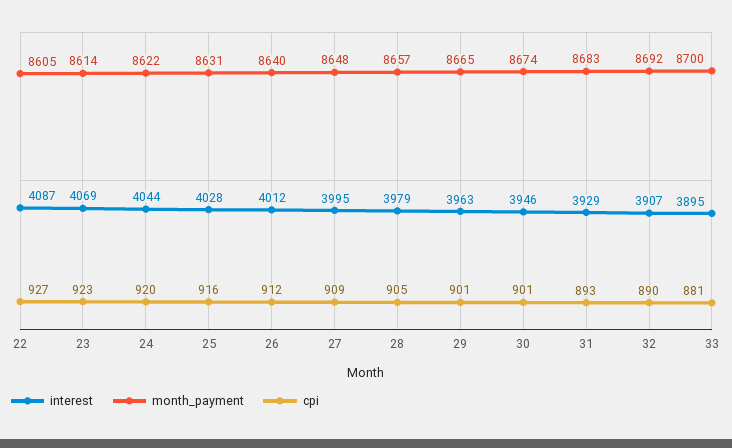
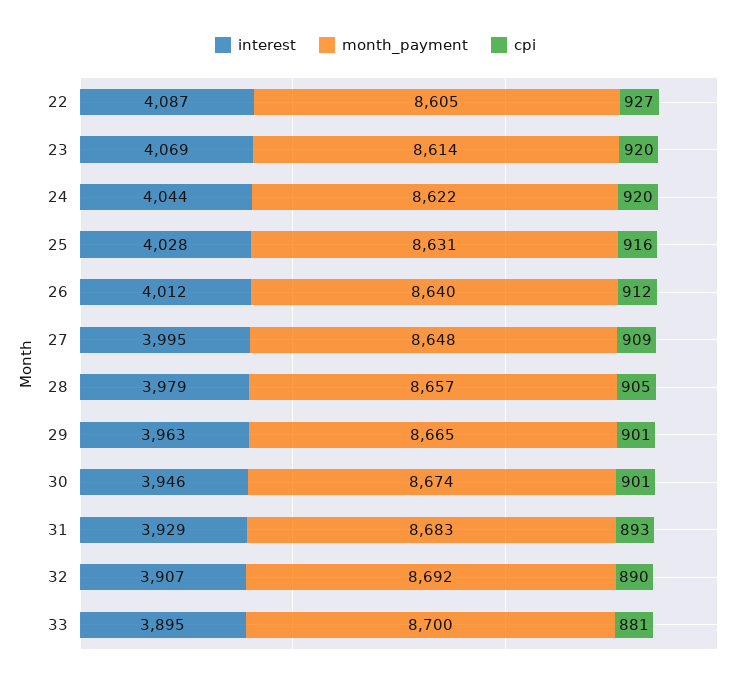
cpi, 23: 923 -> 920

